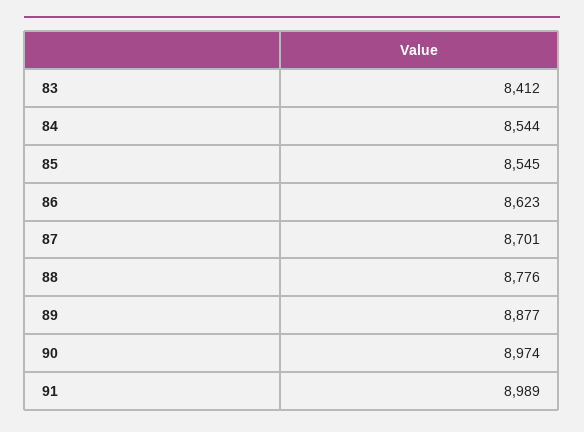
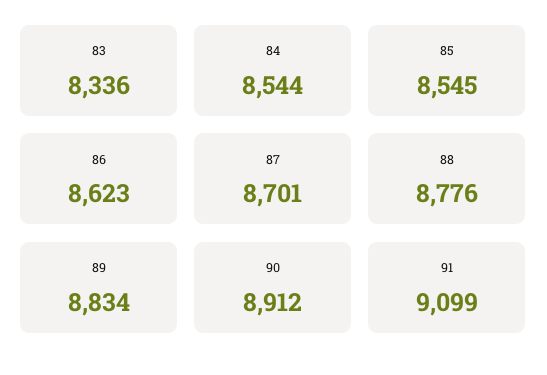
83: 8412 -> 8336
89: 8877 -> 8834
90: 8974 -> 8912
91: 8989 -> 9099

